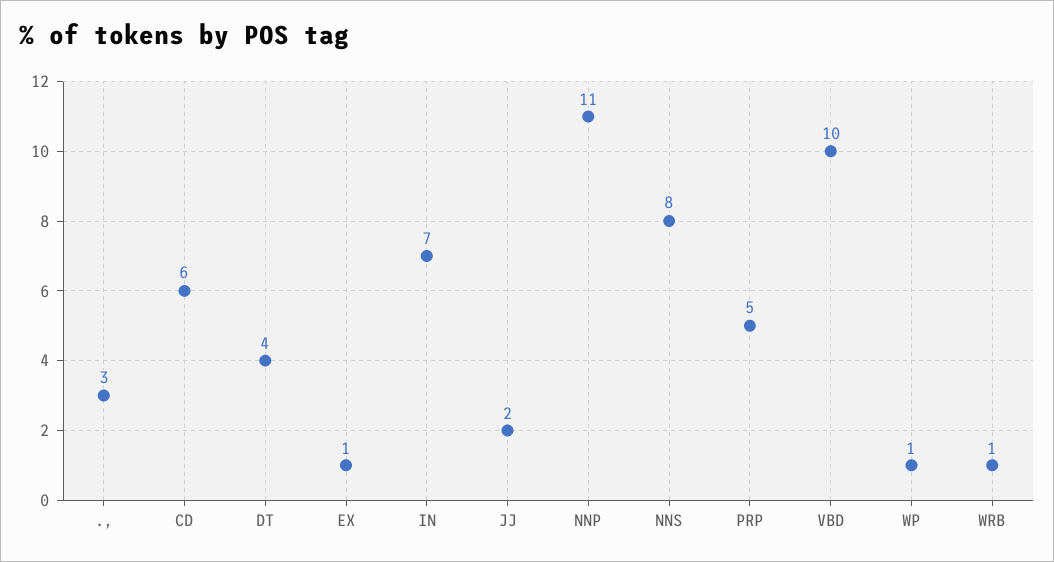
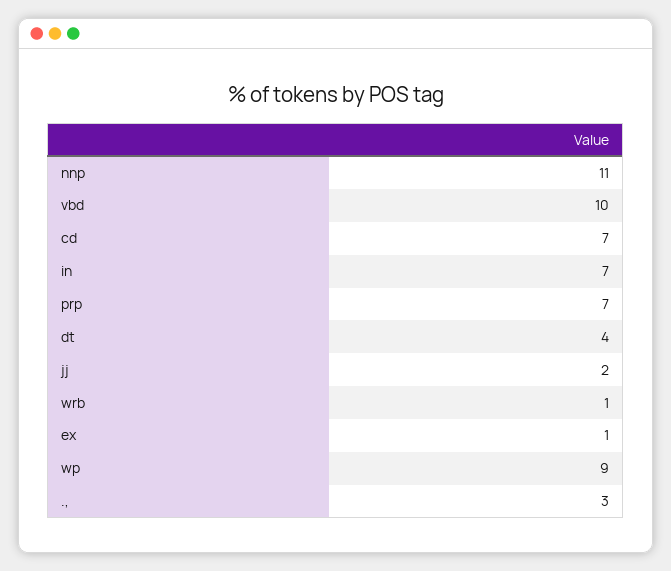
CD: 6 -> 7
NNS: 8 -> none
PRP: 5 -> 7
WP: 1 -> 9

